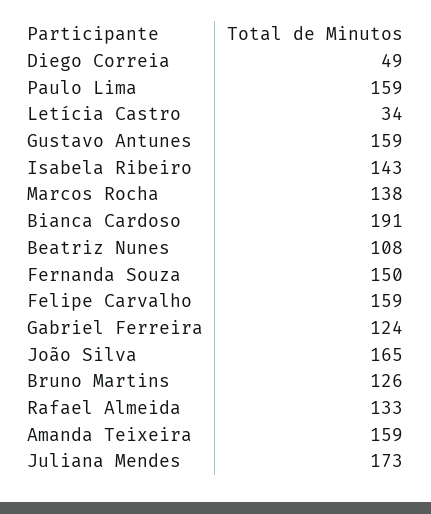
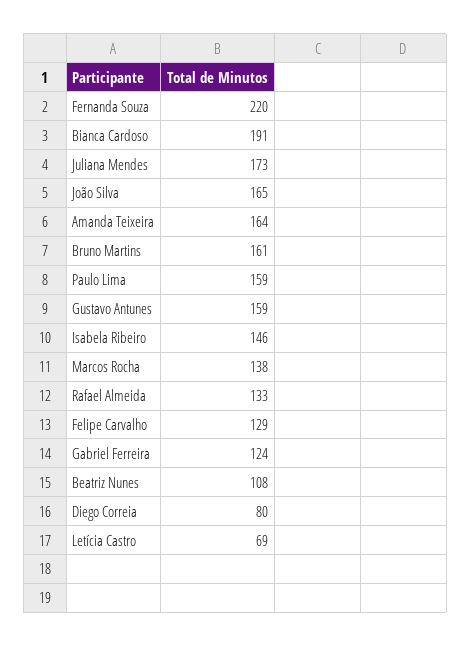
Diego Correia: 49 -> 80
Letícia Castro: 34 -> 69
Isabela Ribeiro: 143 -> 146
Fernanda Souza: 150 -> 220
Felipe Carvalho: 159 -> 129
Bruno Martins: 126 -> 161
Amanda Teixeira: 159 -> 164

